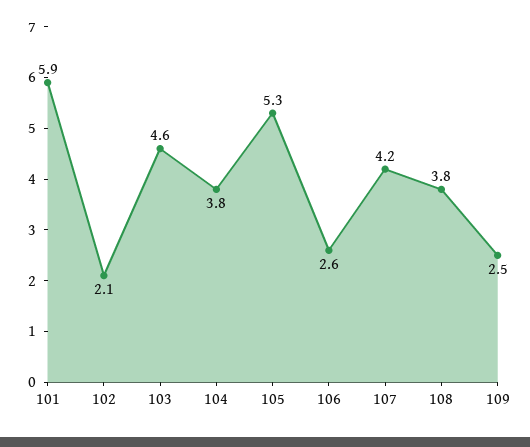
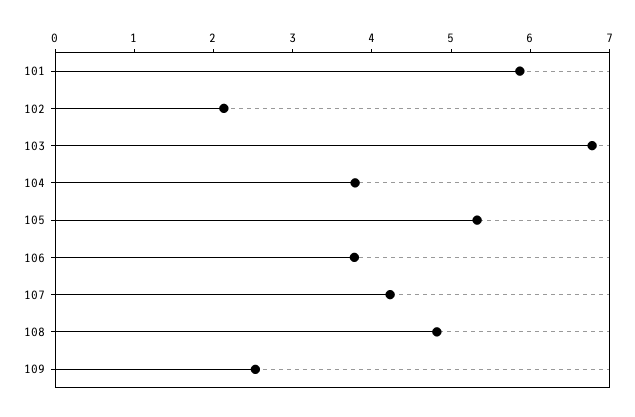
103: 4.6 -> 6.8
106: 2.6 -> 3.8
108: 3.8 -> 4.8

